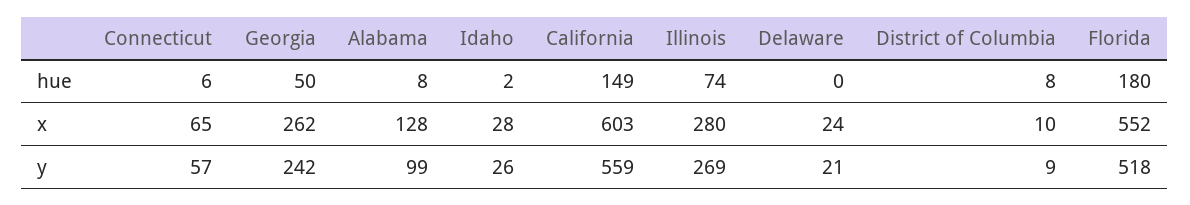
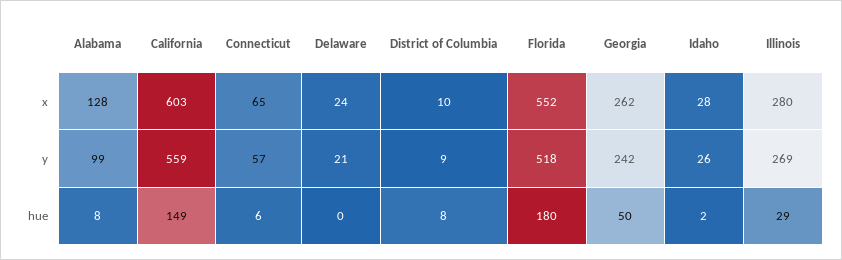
Illinois, hue: 74 -> 29

